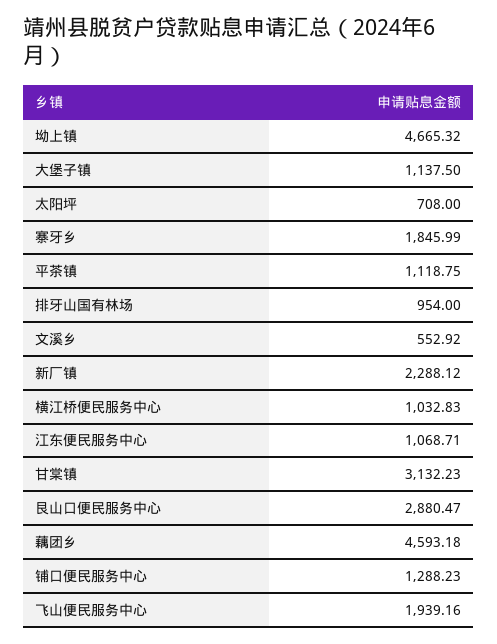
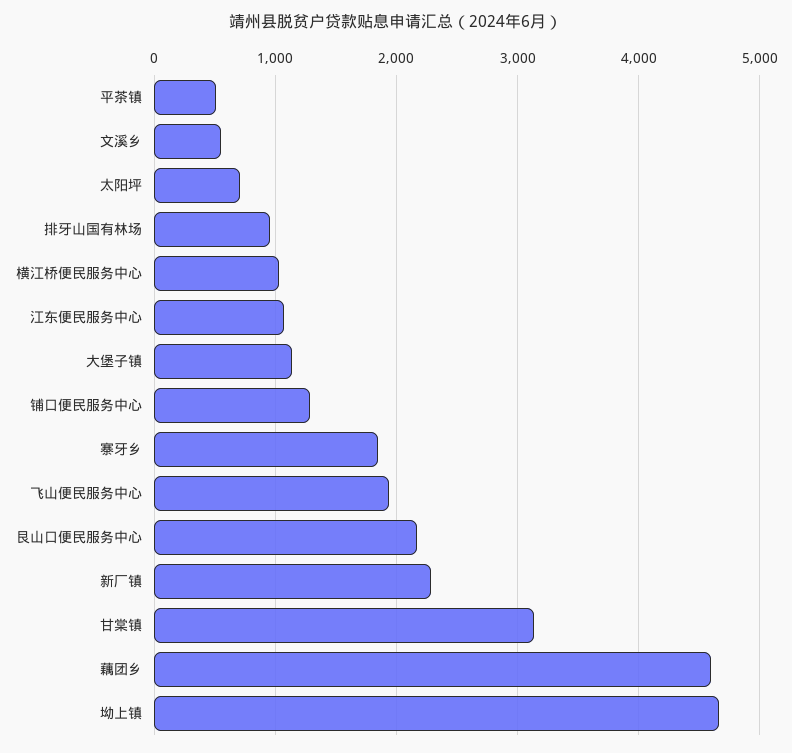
平茶镇: 1118.75 -> 500
艮山口便民服务中心: 2880.47 -> 2200

